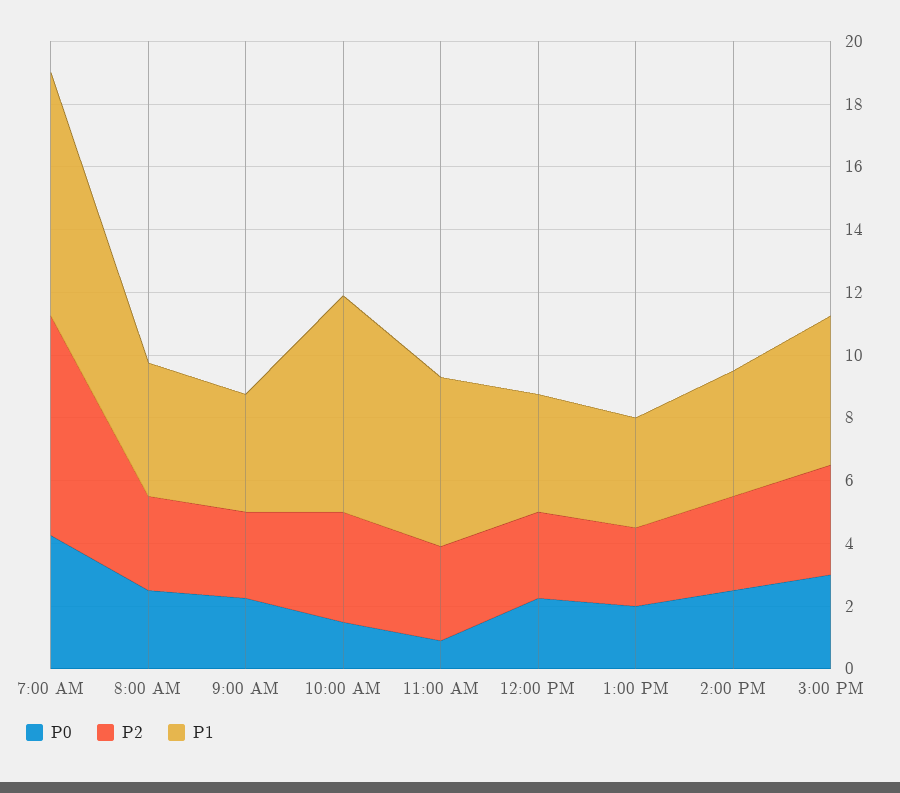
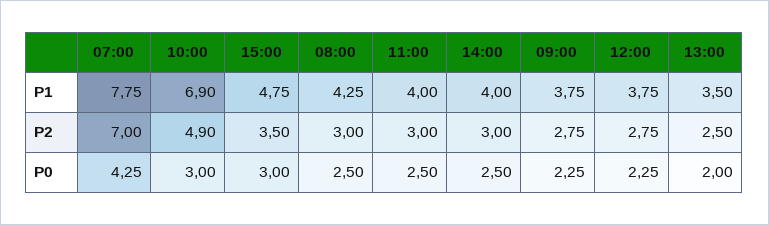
P0, 10:00 AM: 1.5 -> 3
P2, 10:00 AM: 3.5 -> 4.9
P0, 11:00 AM: 1 -> 2.5
P1, 11:00 AM: 5.5 -> 4

